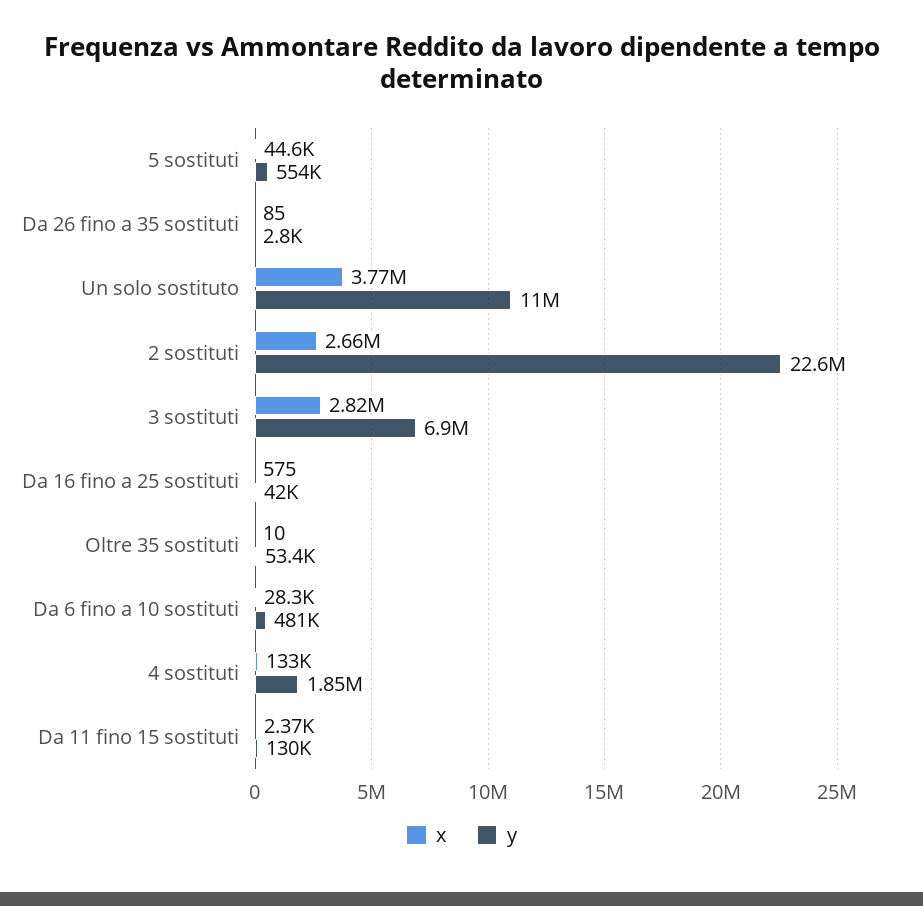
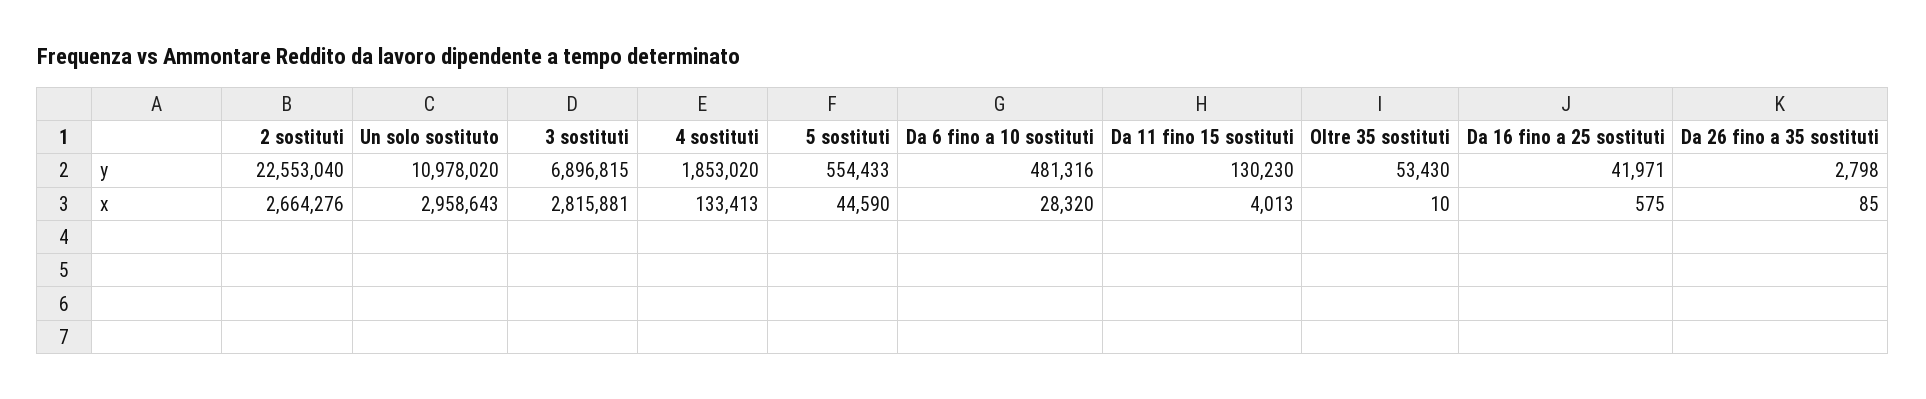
x, Un solo sostituto: 3770000 -> 2958643
x, Da 11 fino 15 sostituti: 2370 -> 4013

